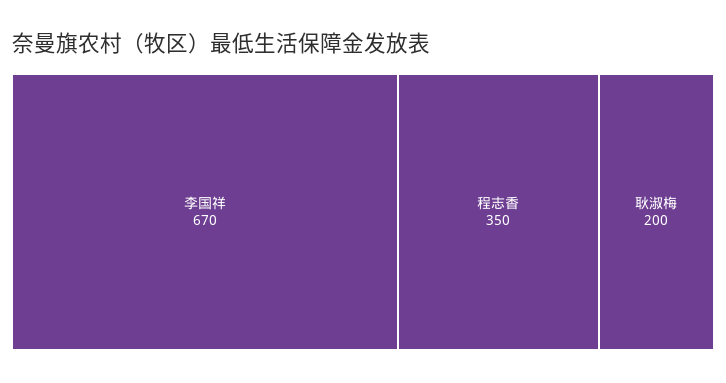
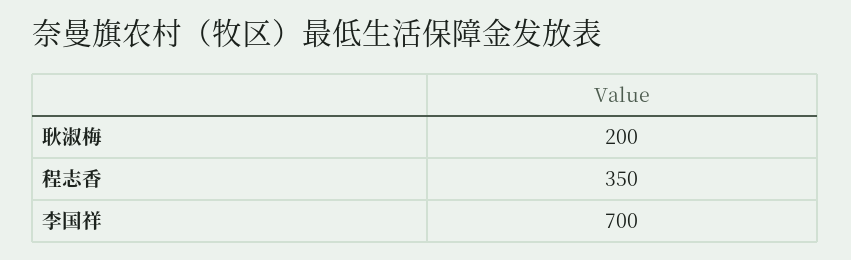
李国祥: 670 -> 700

